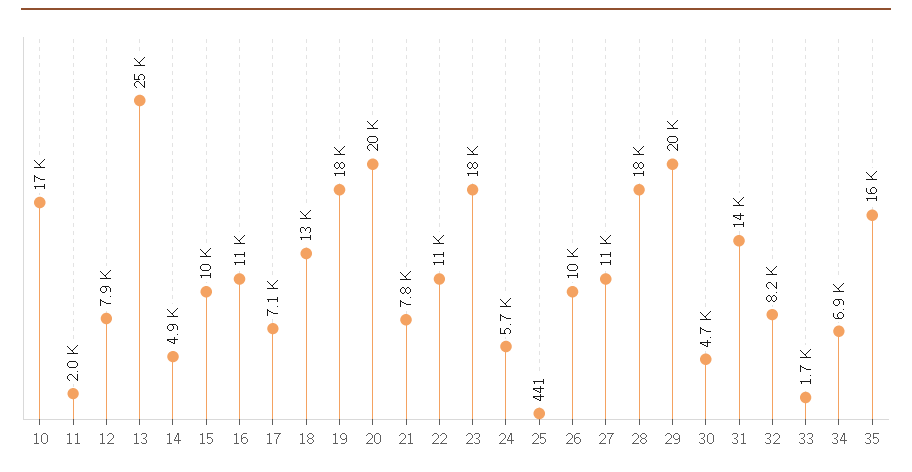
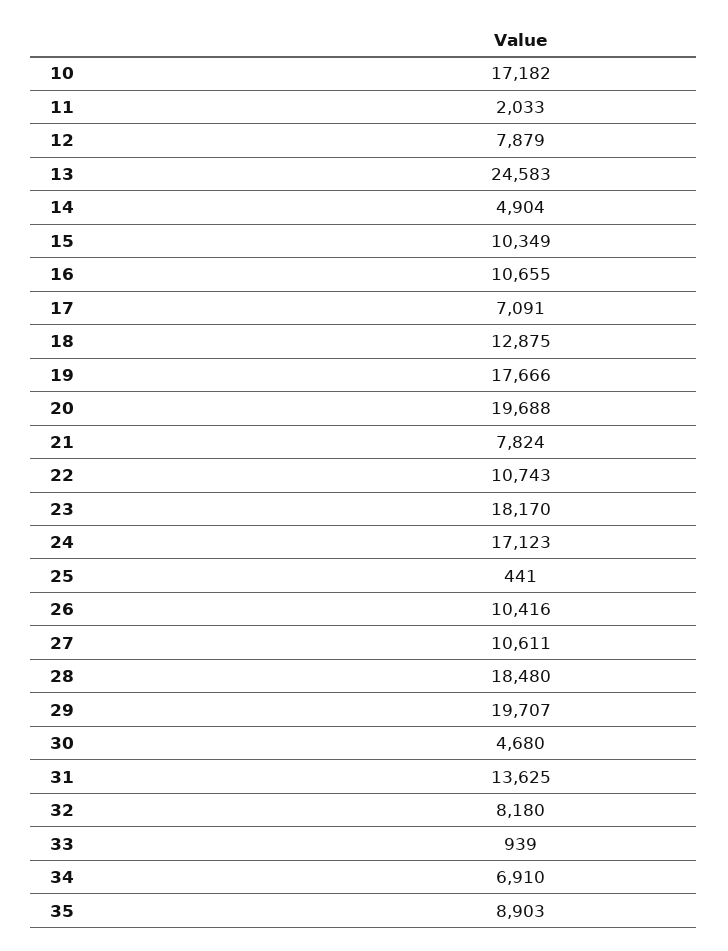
24: 5700 -> 17123
33: 1700 -> 939
35: 16000 -> 8903

